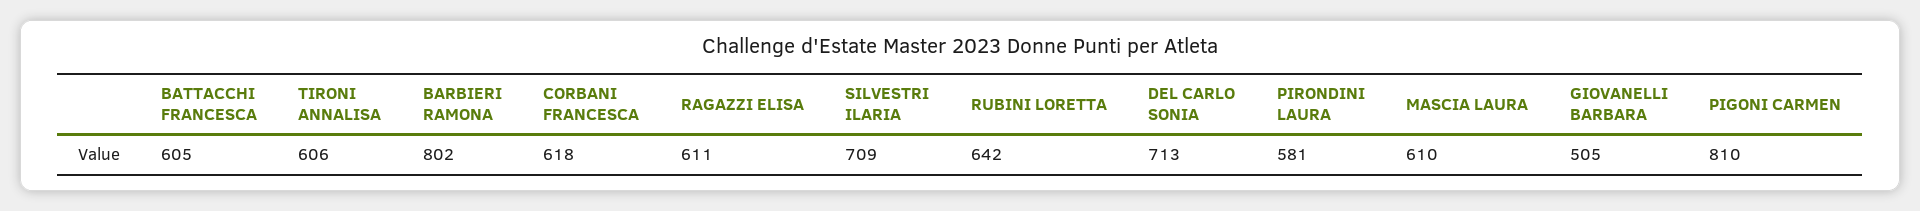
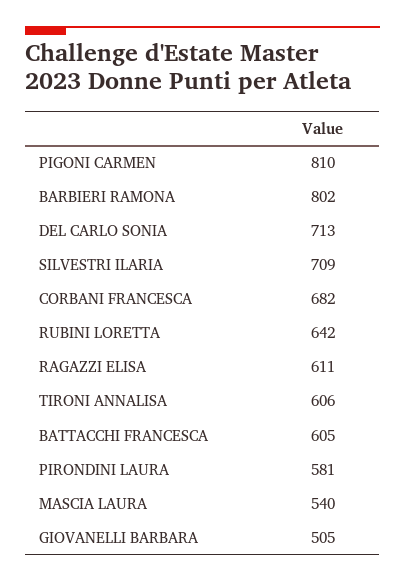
CORBANI FRANCESCA: 618 -> 682
MASCIA LAURA: 610 -> 540

